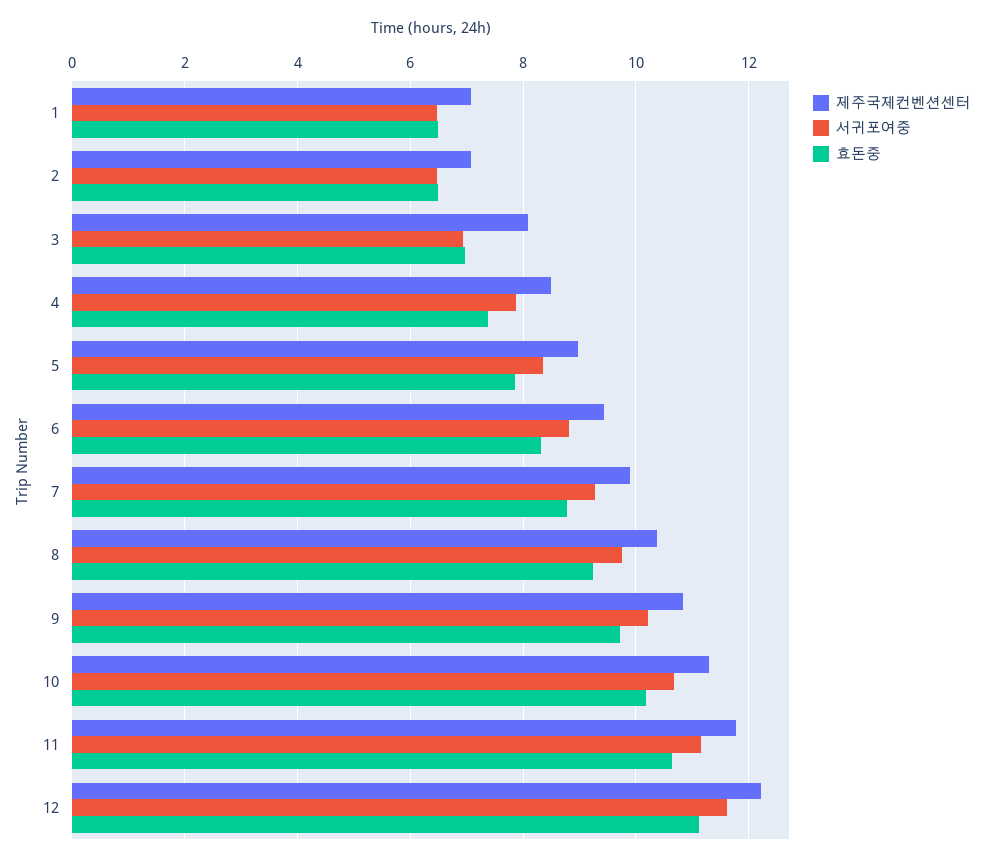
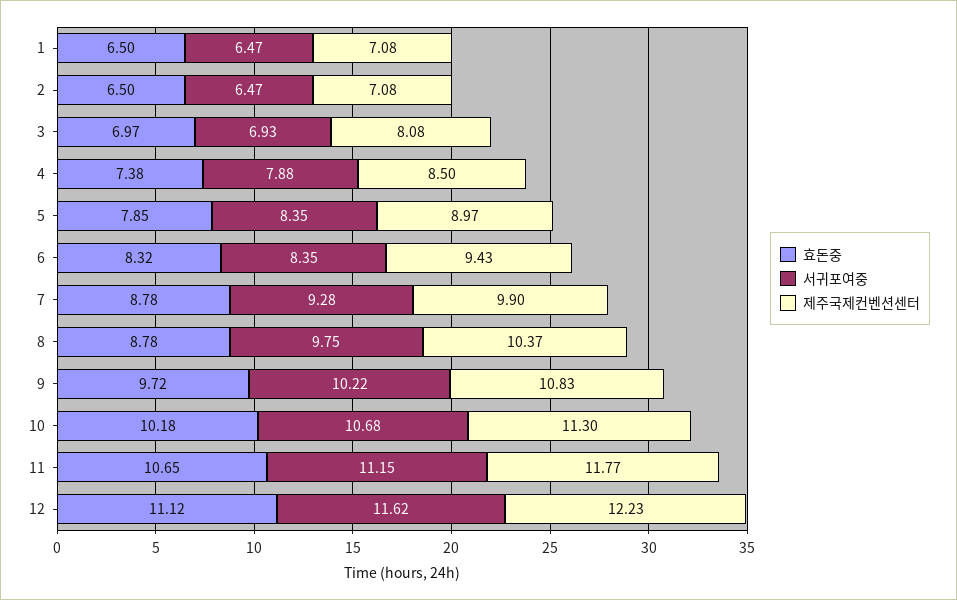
서귀포여중, 6: 8.8 -> 8.35
효돈중, 8: 9.2 -> 8.78

